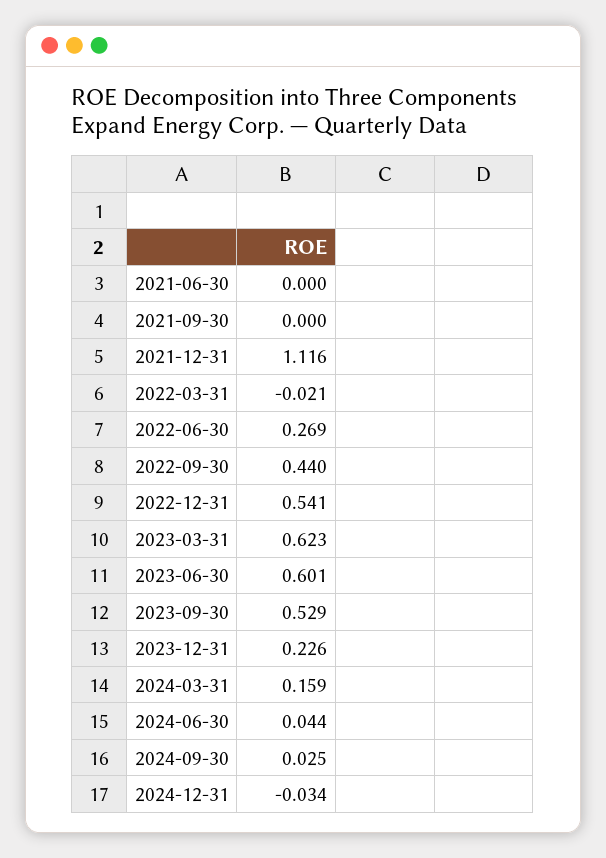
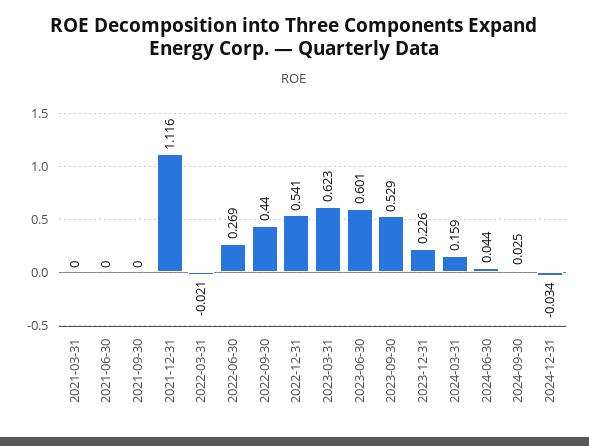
2021-03-31: none -> 0

